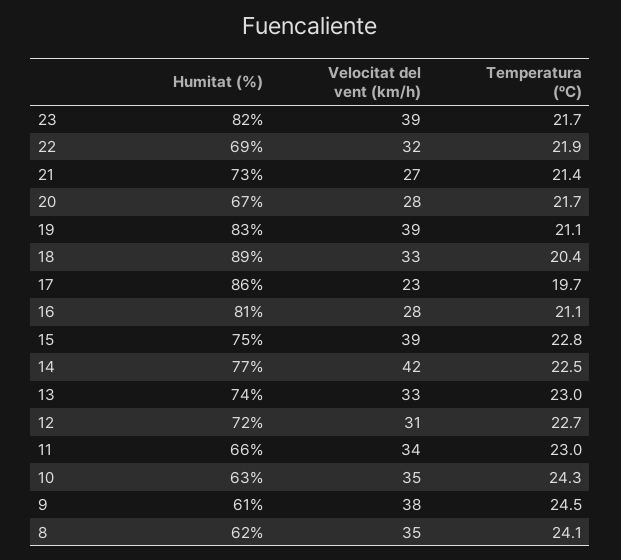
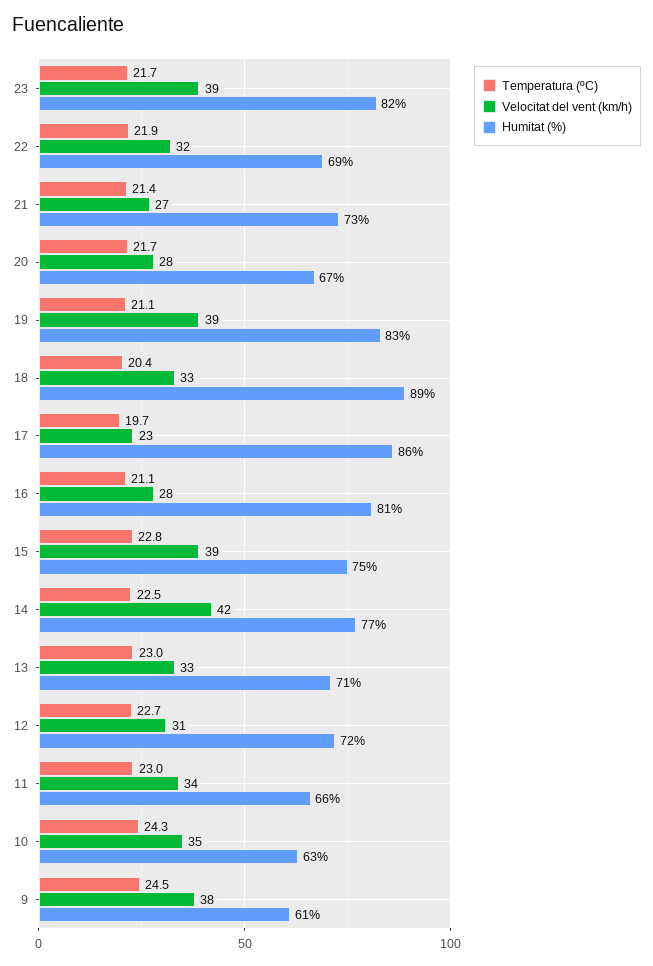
Humitat (%), 13: 74 -> 71
Humitat (%), 8: 62 -> none
Velocitat del vent (km/h), 8: 35 -> none
Temperatura (ºC), 8: 24.1 -> none

